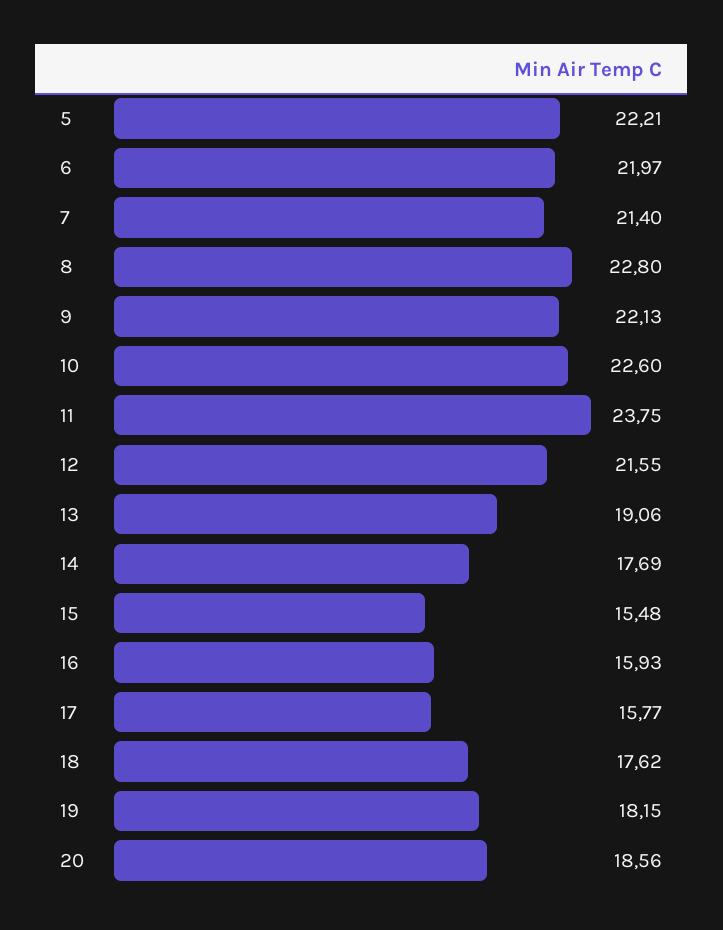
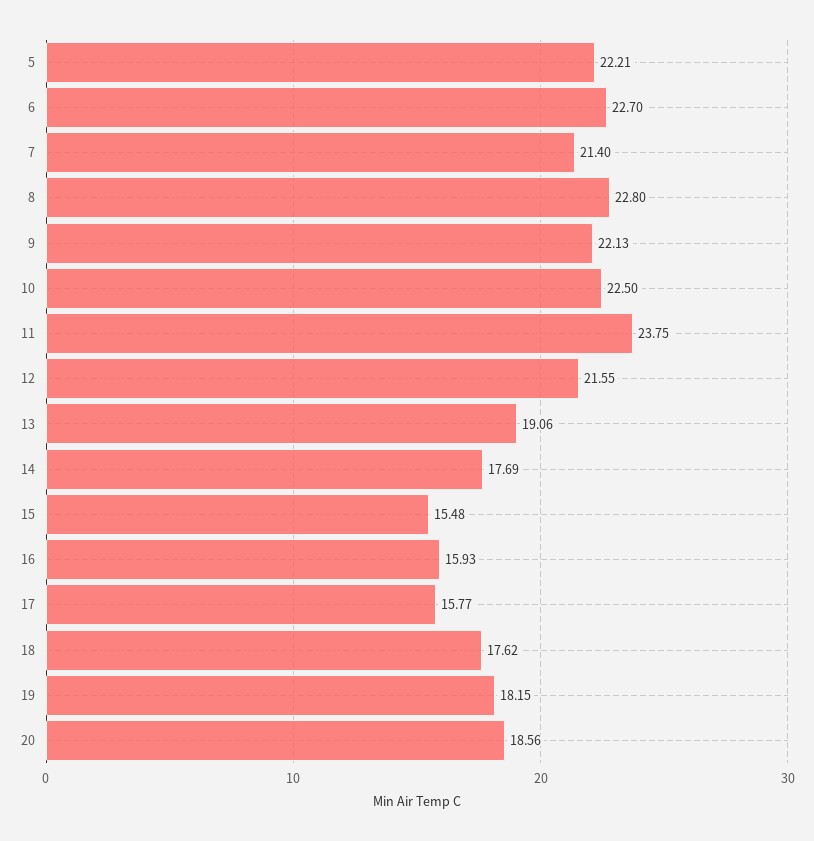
6: 21.97 -> 22.7
10: 22.6 -> 22.5

